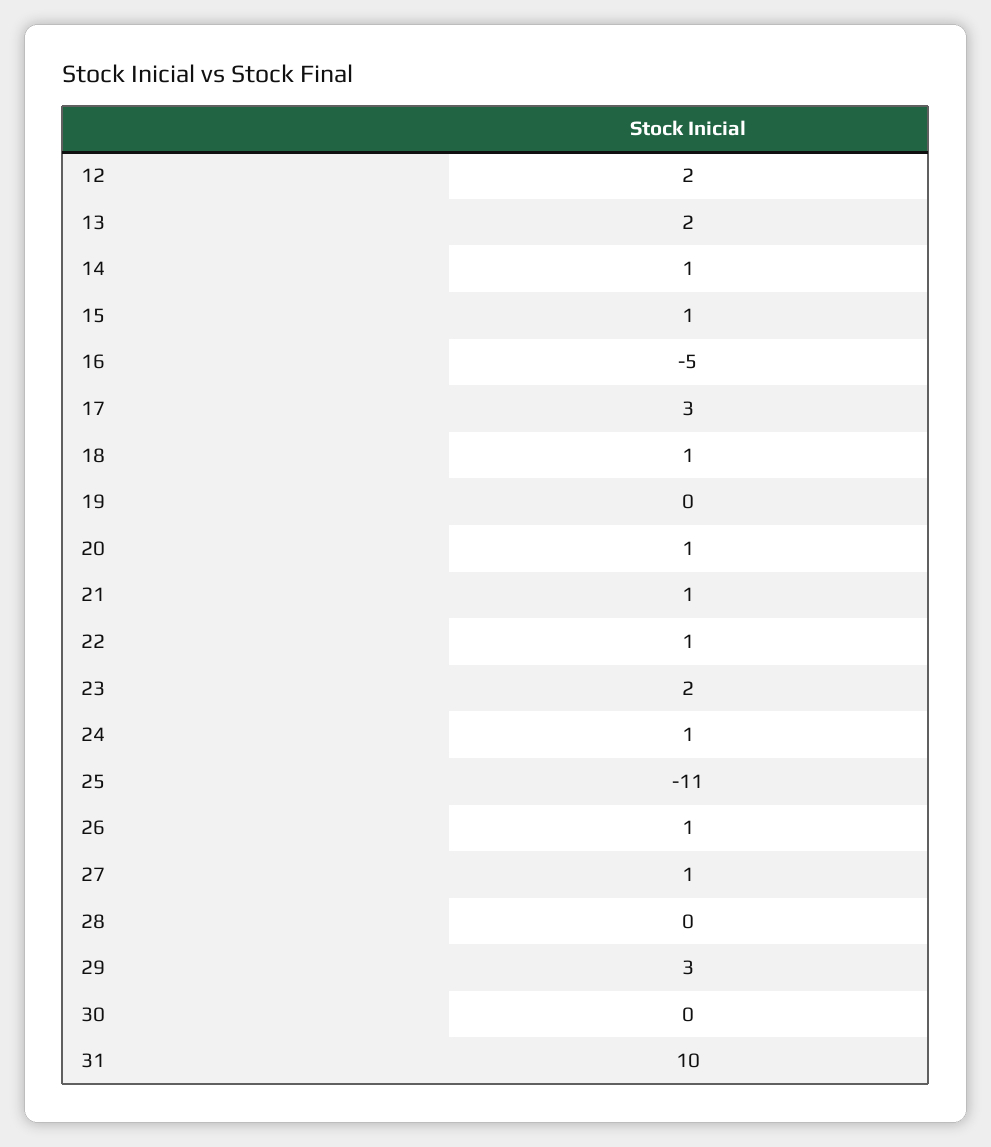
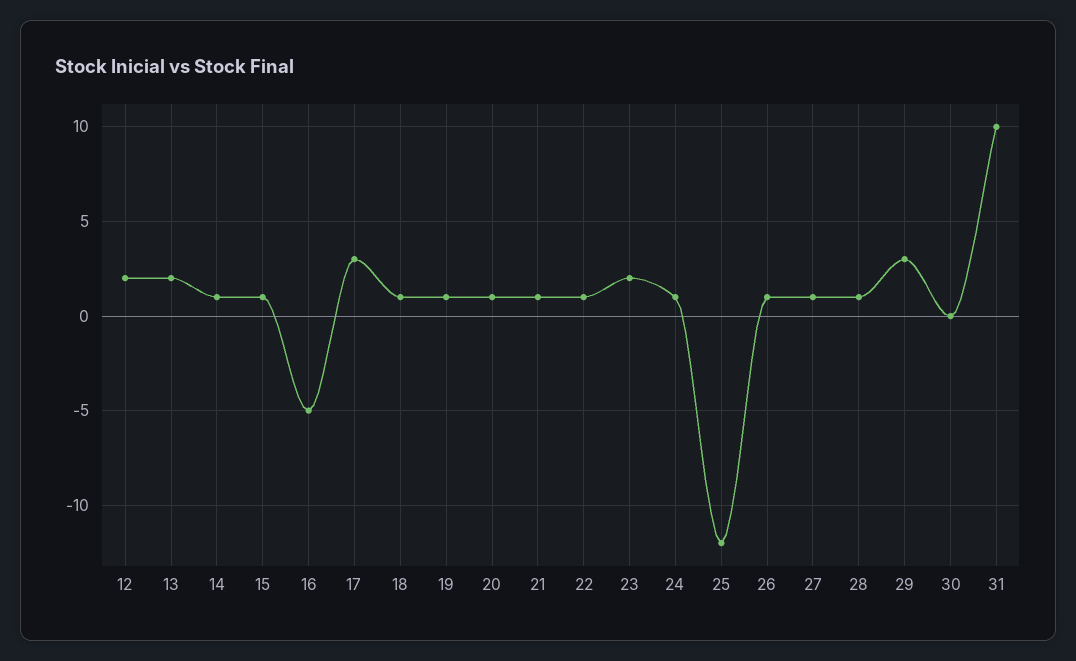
19: 0 -> 1
25: -11 -> -12
28: 0 -> 1

